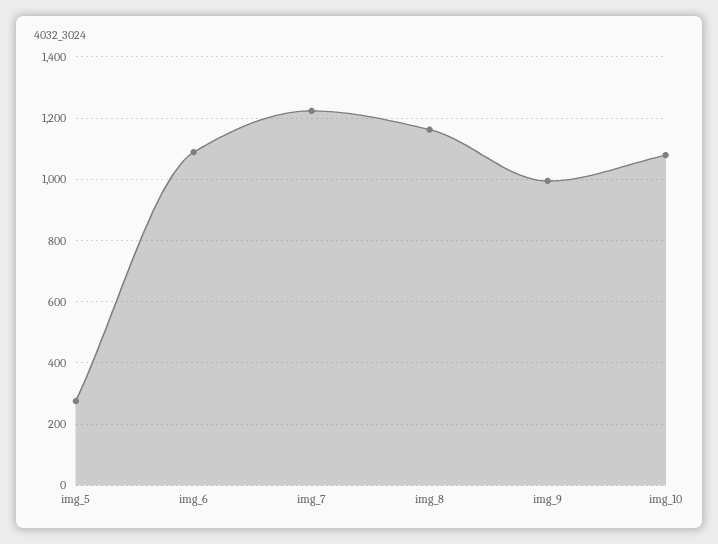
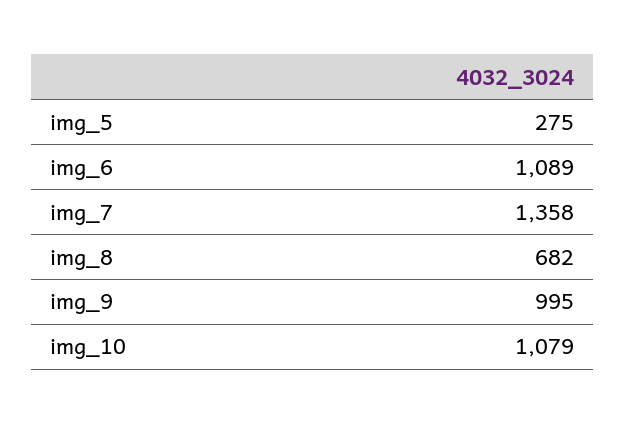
img_7: 1220 -> 1358
img_8: 1160 -> 682

